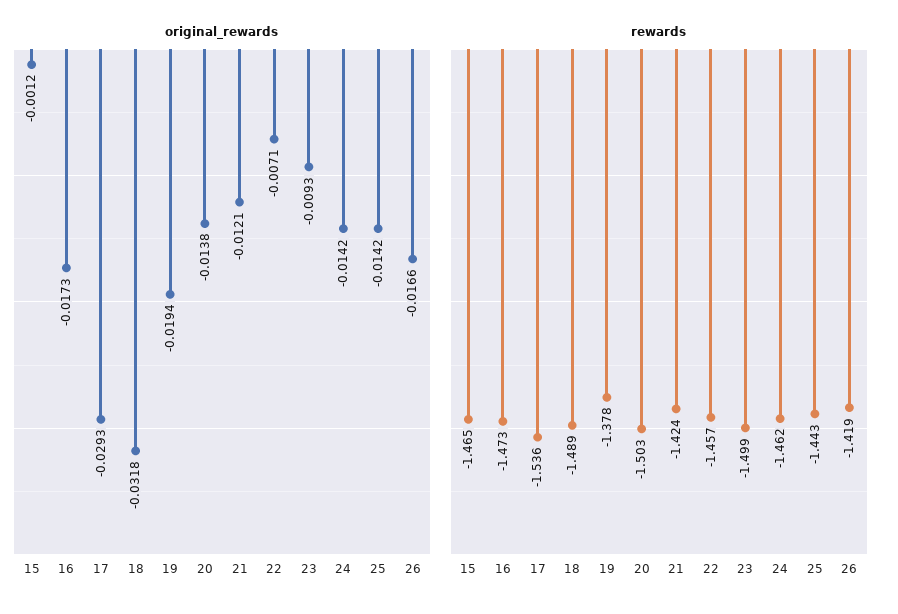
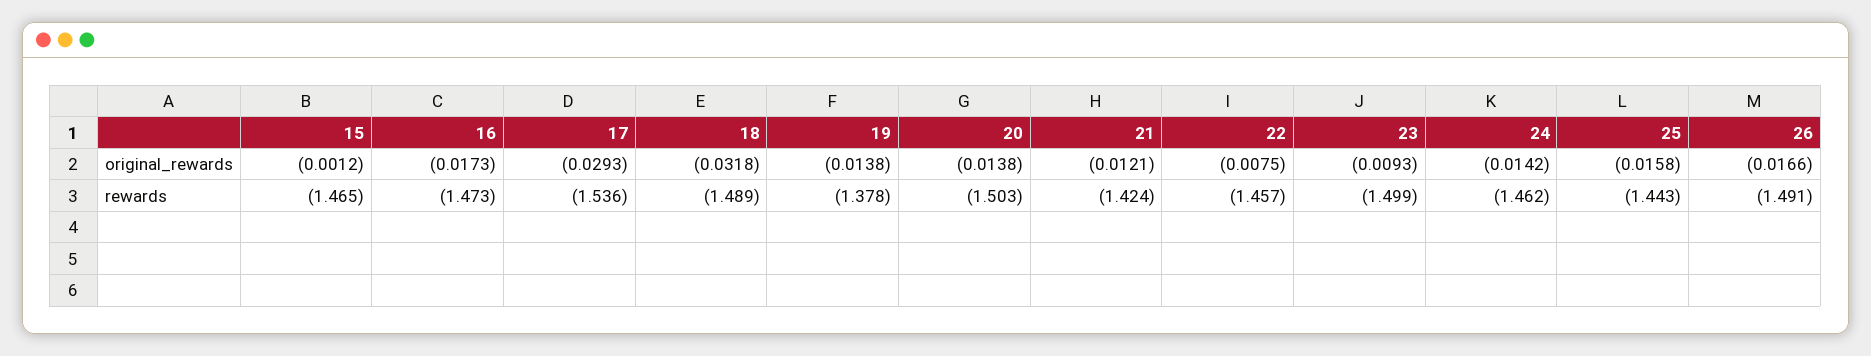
original_rewards, 19: -0.0194 -> -0.0138
original_rewards, 22: -0.0071 -> -0.0075
original_rewards, 25: -0.0142 -> -0.0158
rewards, 26: -1.419 -> -1.491

